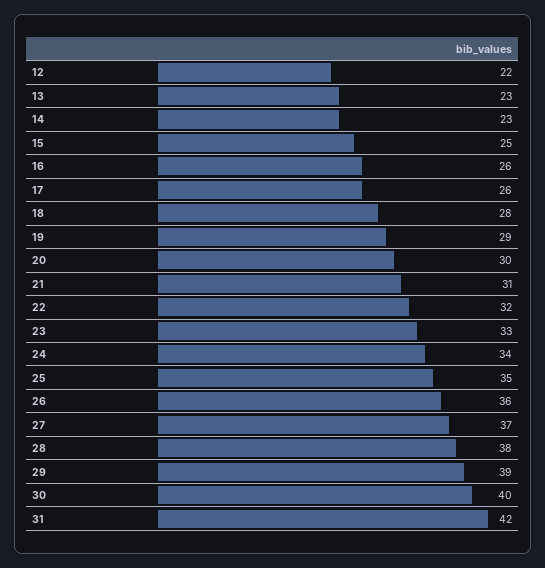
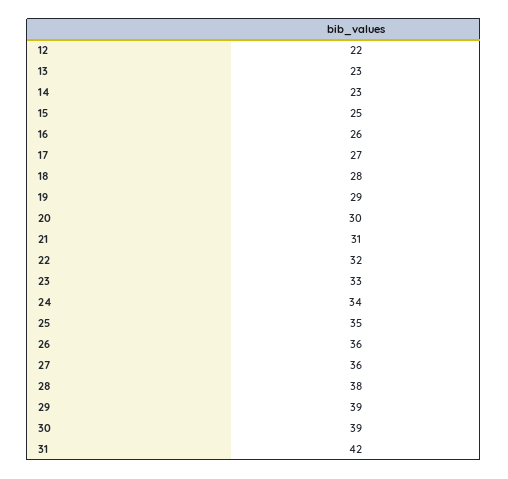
17: 26 -> 27
27: 37 -> 36
30: 40 -> 39

